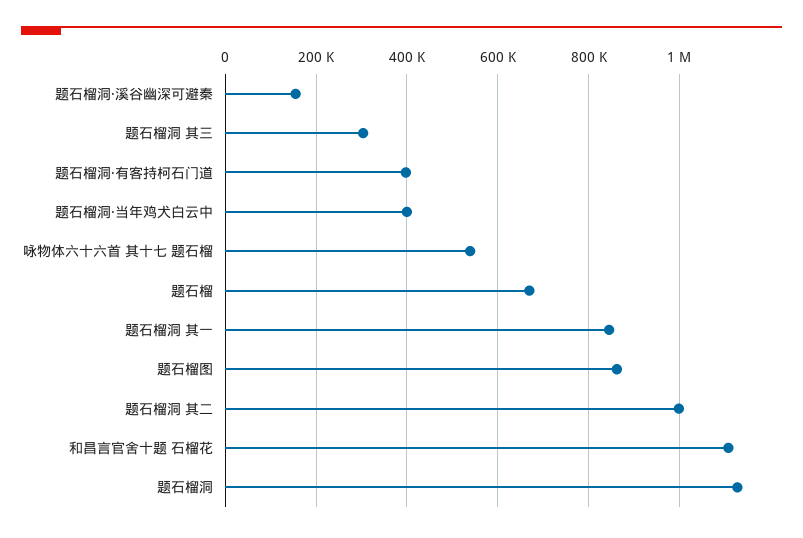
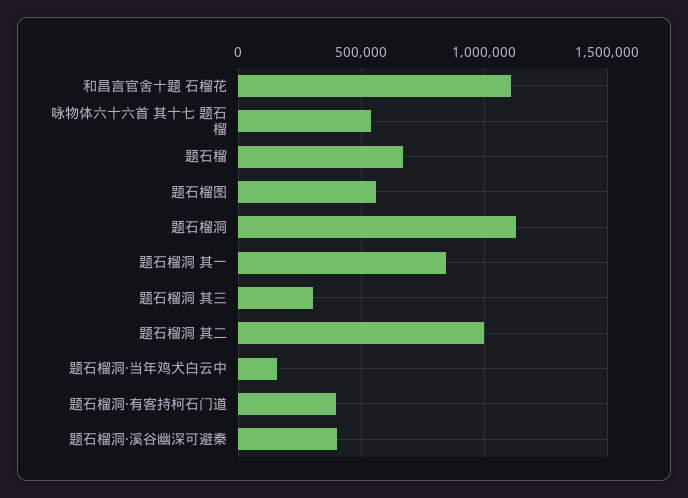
题石榴洞·溪谷幽深可避秦: 160000 -> 400000
题石榴洞·当年鸡犬白云中: 400000 -> 150000
题石榴图: 860000 -> 550000

